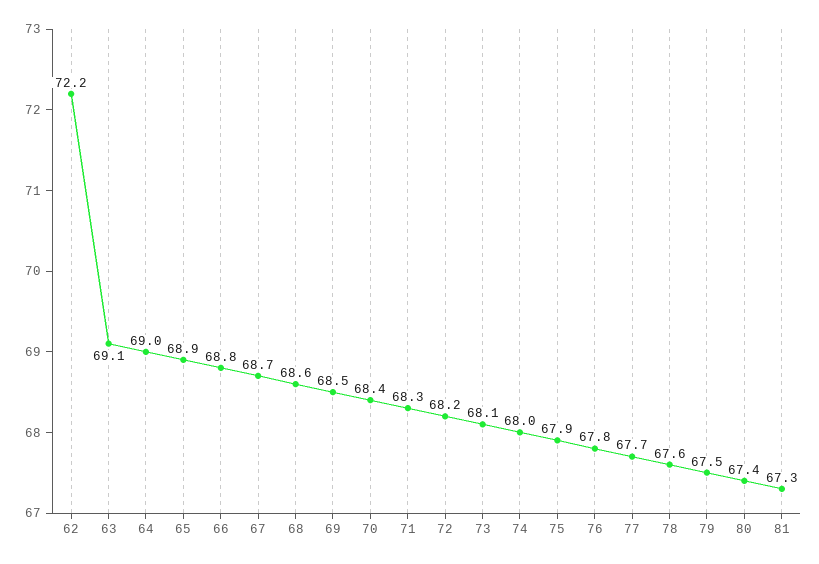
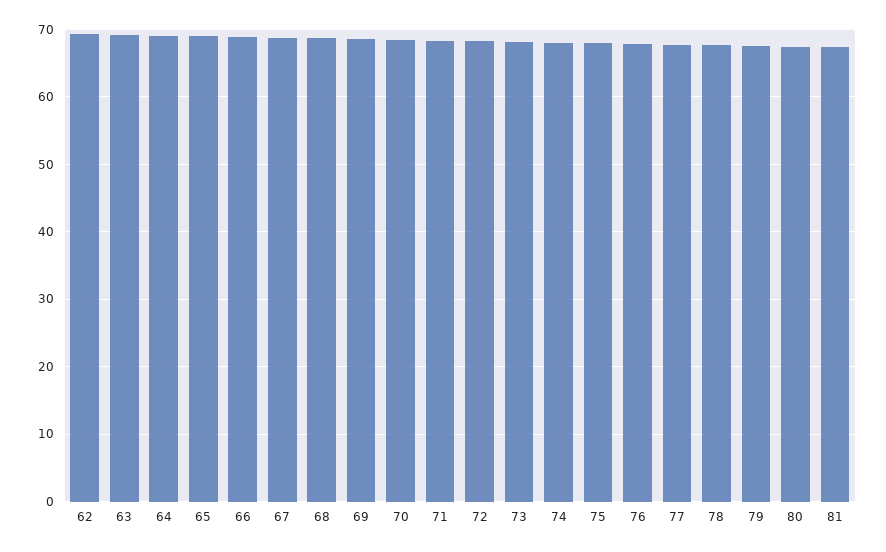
62: 72.2 -> 69

